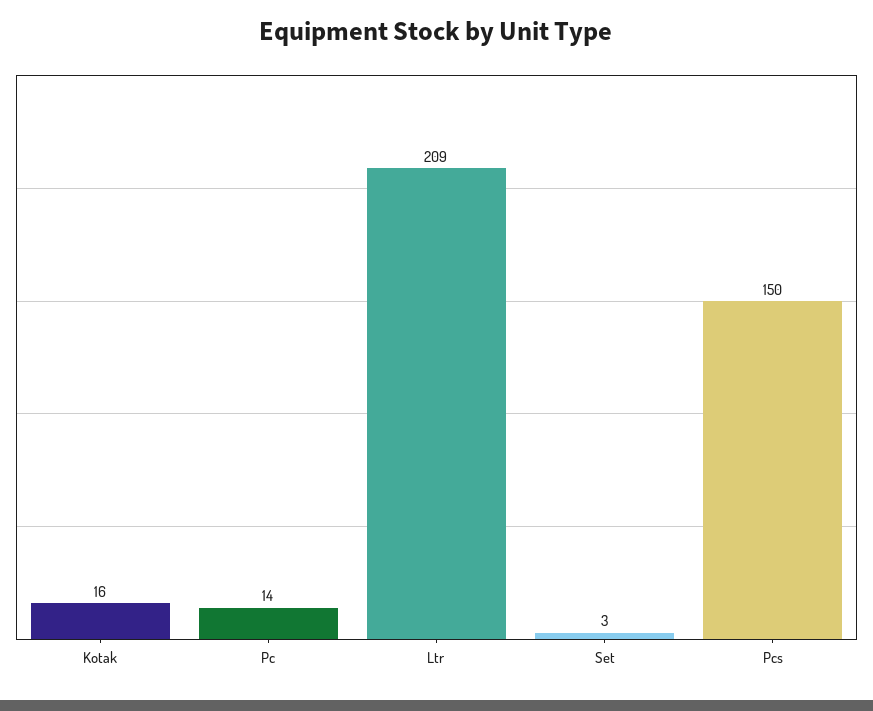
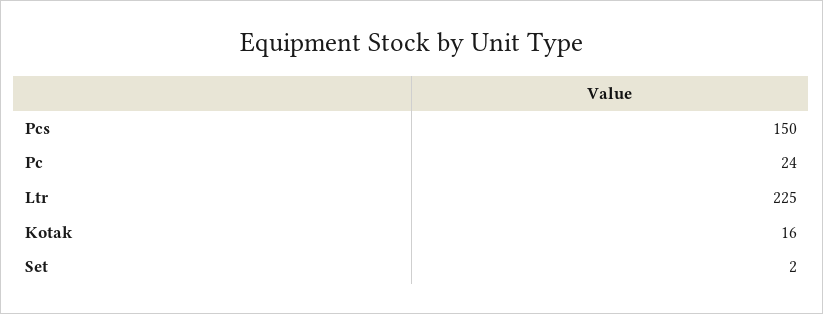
Pc: 14 -> 24
Ltr: 209 -> 225
Set: 3 -> 2

